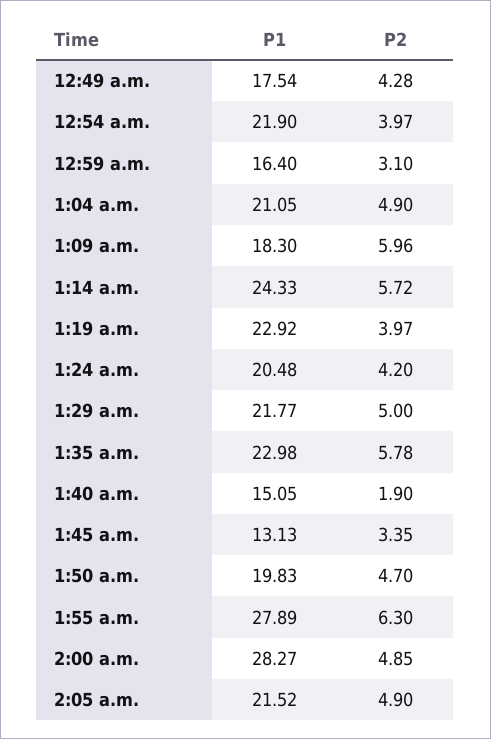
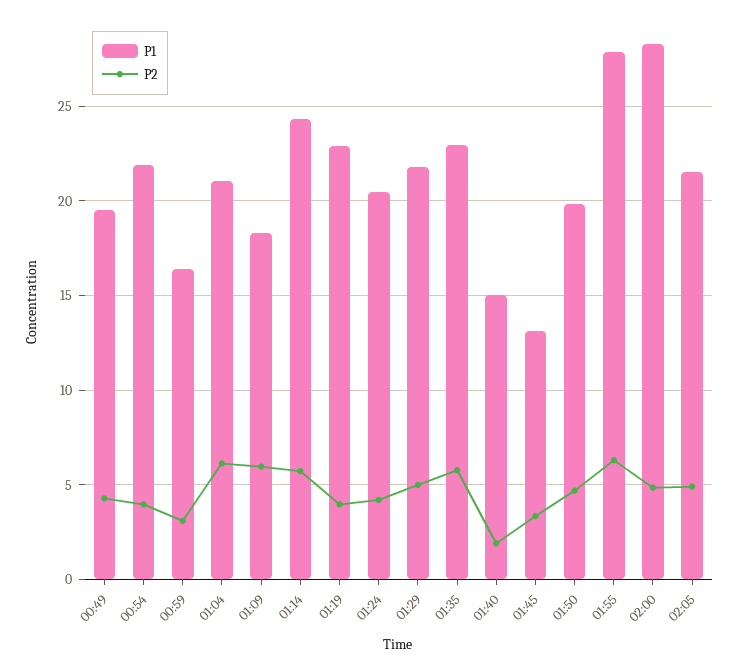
P1, 12:49 a.m.: 17.54 -> 19.5
P2, 1:04 a.m.: 4.9 -> 6

